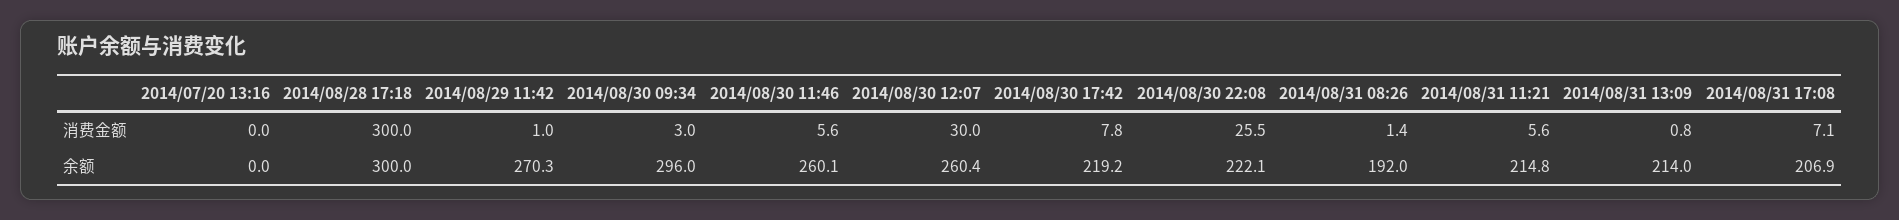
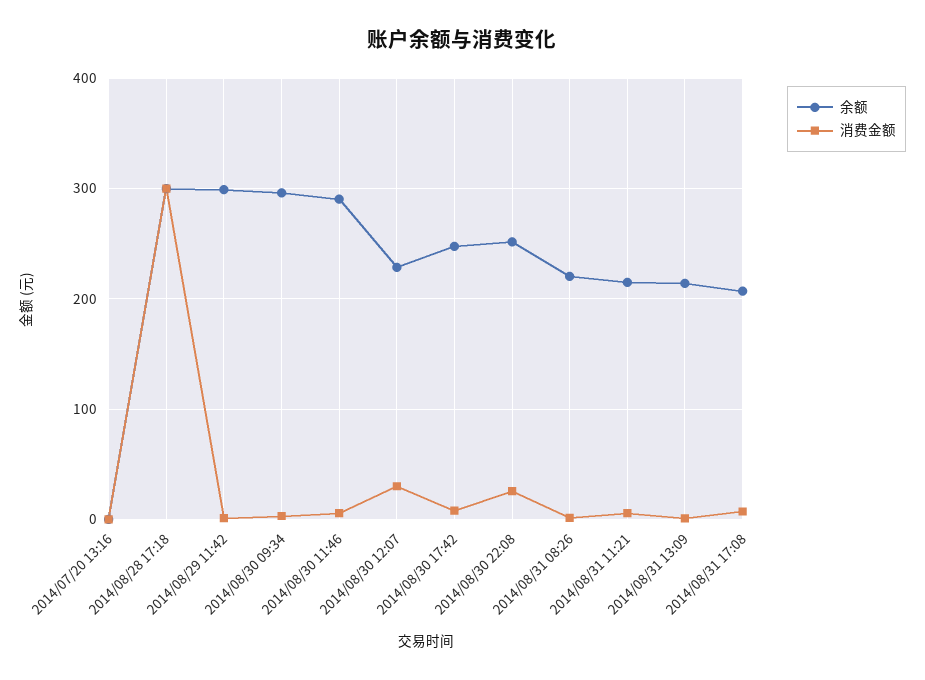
余额, 2014/08/29 11:42: 270.3 -> 300
余额, 2014/08/30 11:46: 260.1 -> 290
余额, 2014/08/30 12:07: 260.4 -> 230
余额, 2014/08/30 17:42: 219.2 -> 250
余额, 2014/08/30 22:08: 222.1 -> 250
余额, 2014/08/31 08:26: 192 -> 220

